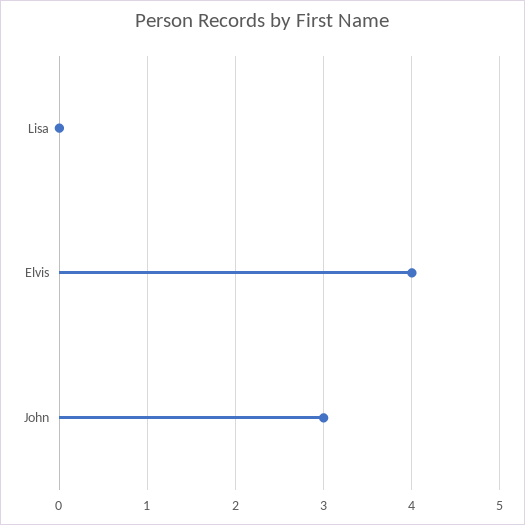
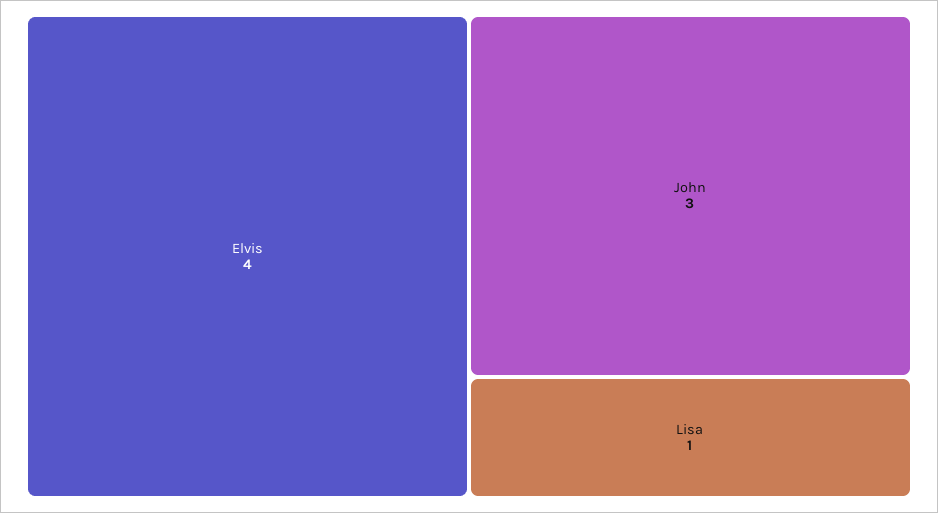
Lisa: 0 -> 1

